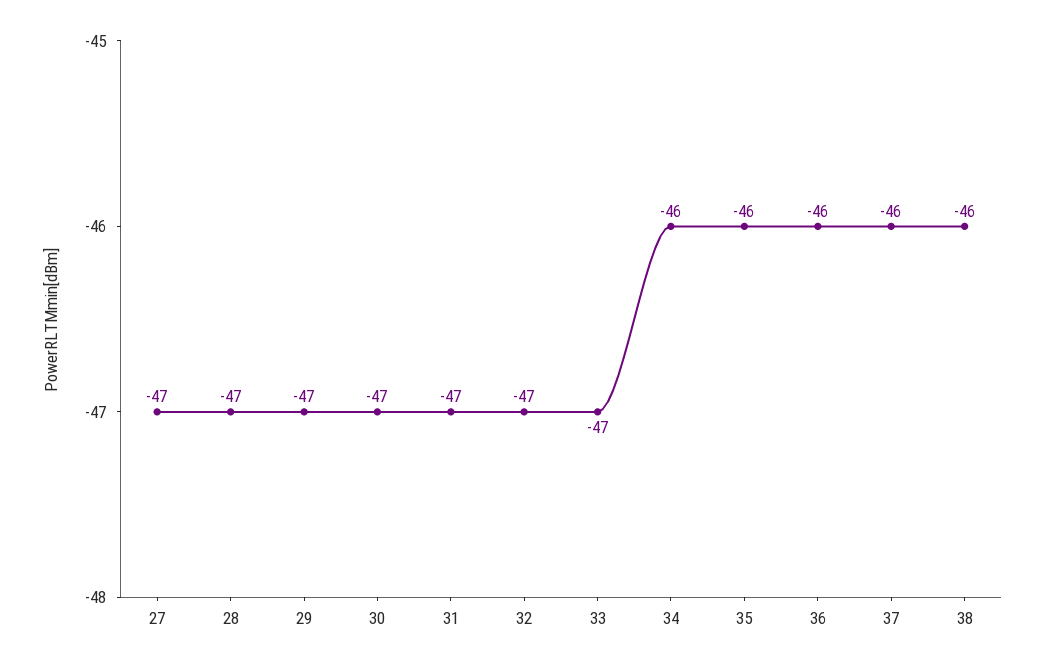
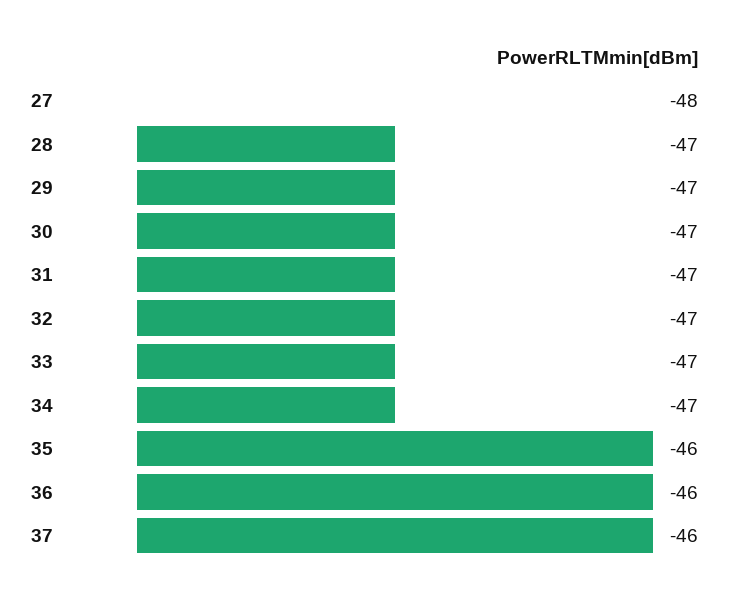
27: -47 -> -48
34: -46 -> -47
38: -46 -> none

